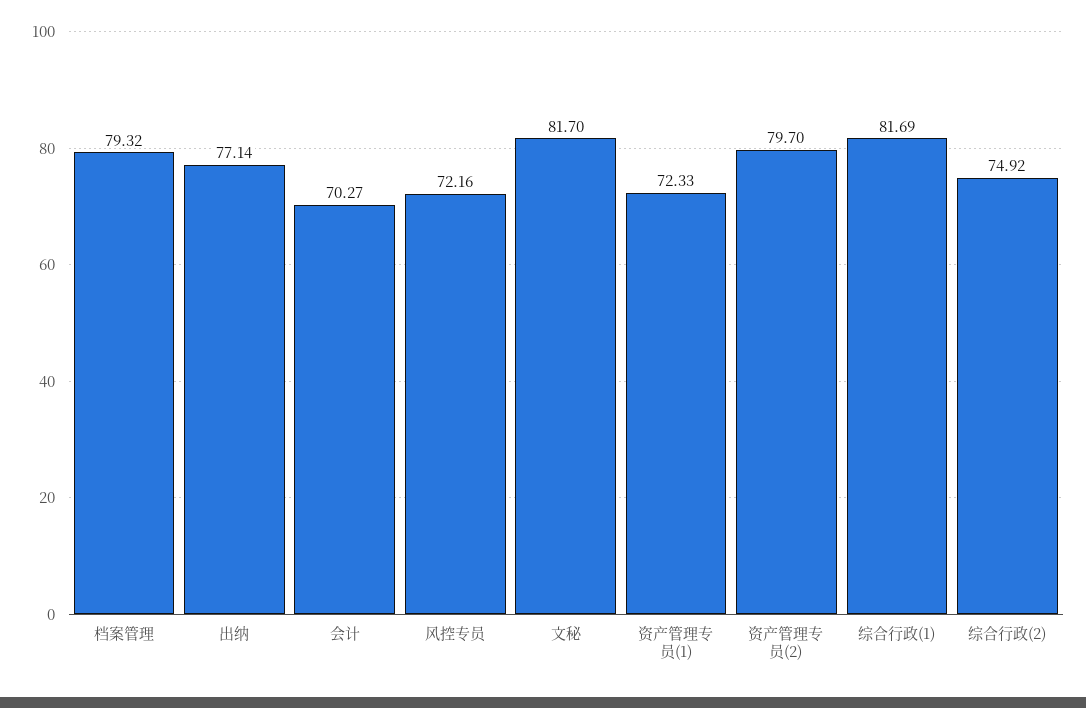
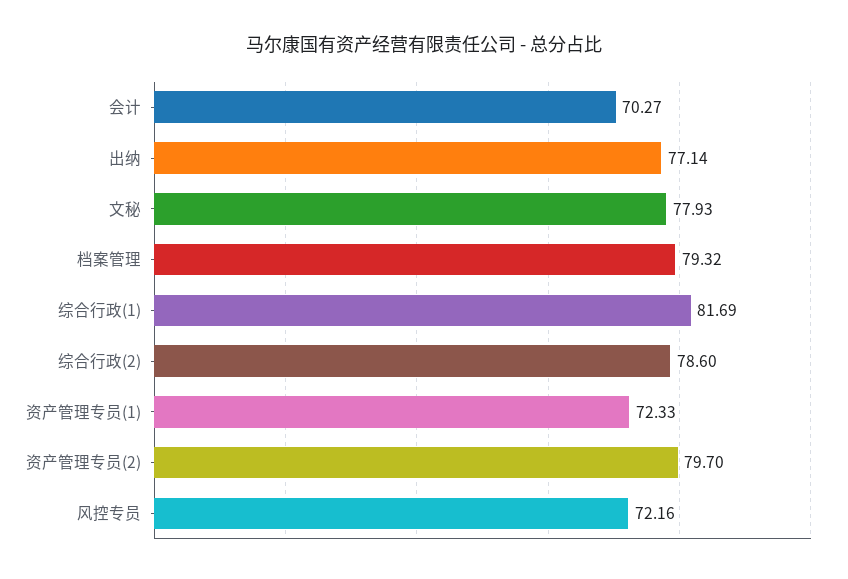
文秘: 81.7 -> 77.93
综合行政(2): 74.92 -> 78.6

